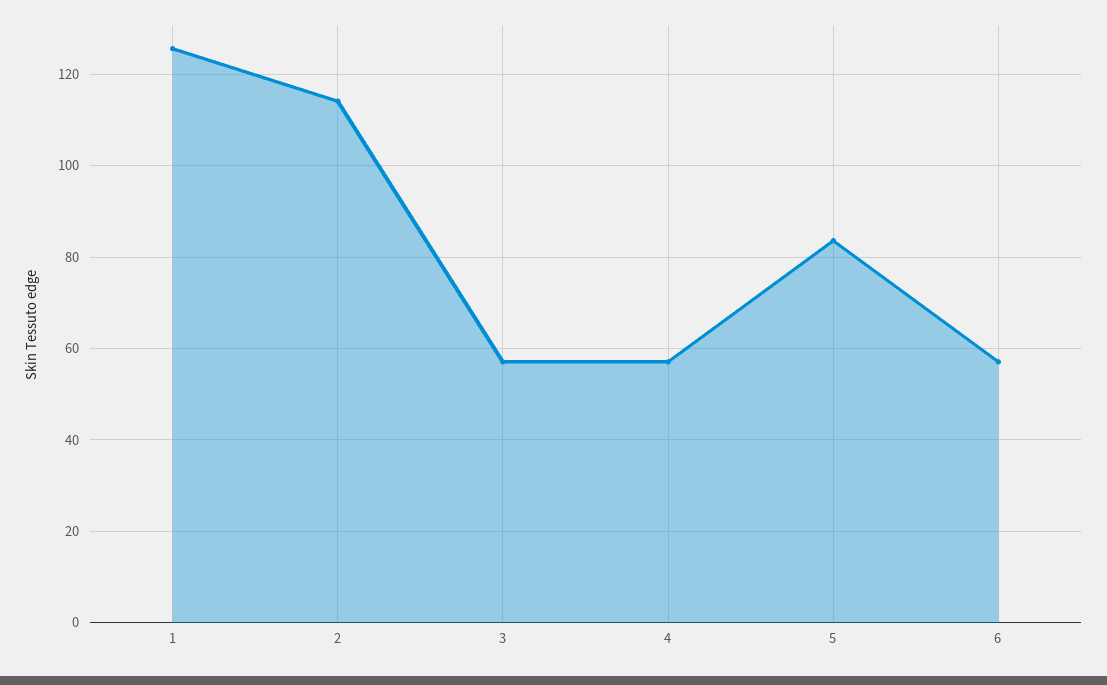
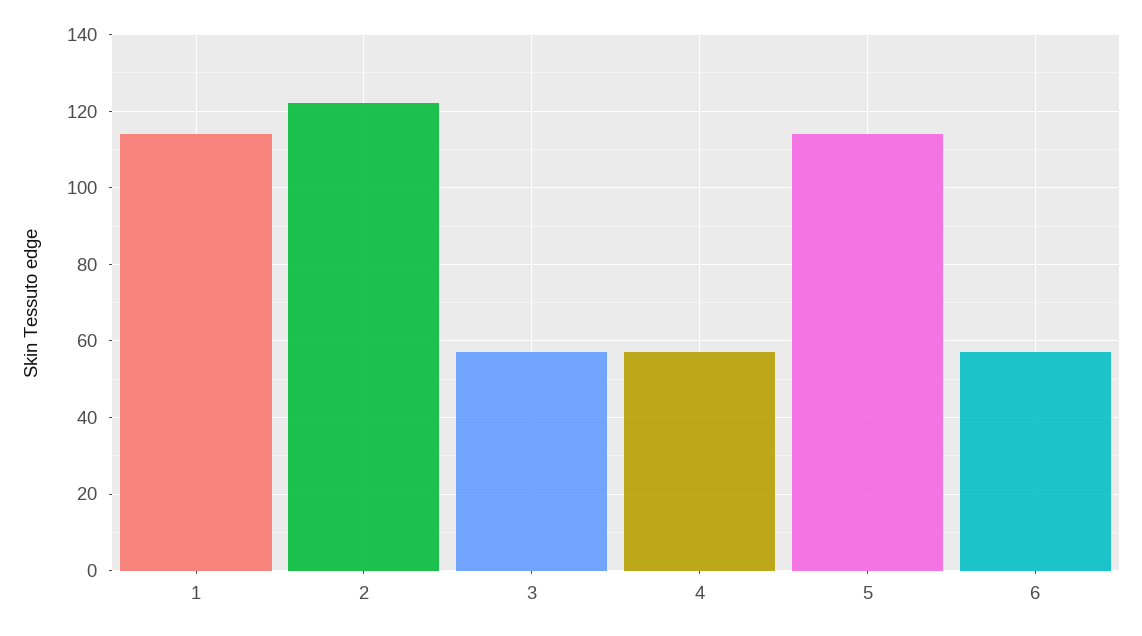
1: 126 -> 114
2: 114 -> 122
5: 84 -> 114

